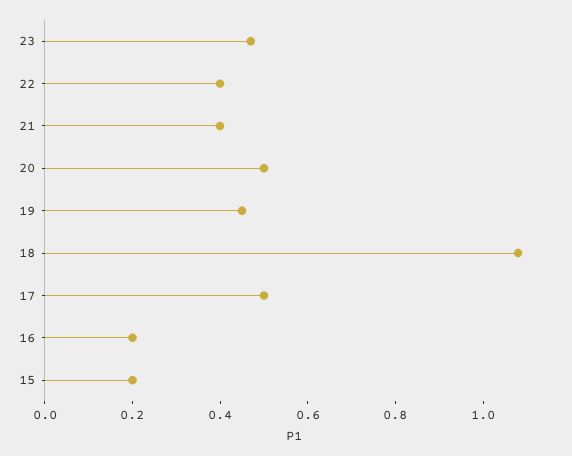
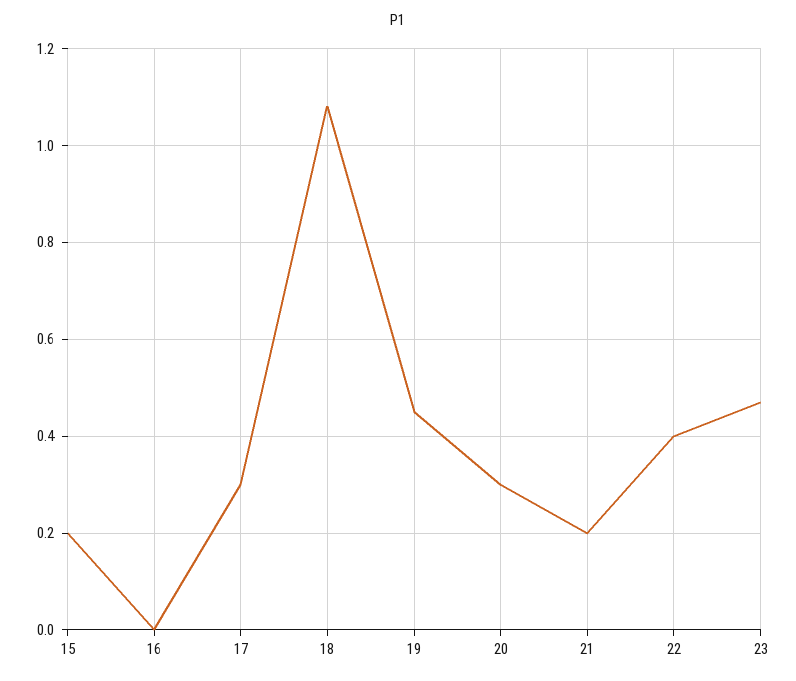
21: 0.4 -> 0.2
20: 0.5 -> 0.3
17: 0.5 -> 0.3
16: 0.2 -> 0

